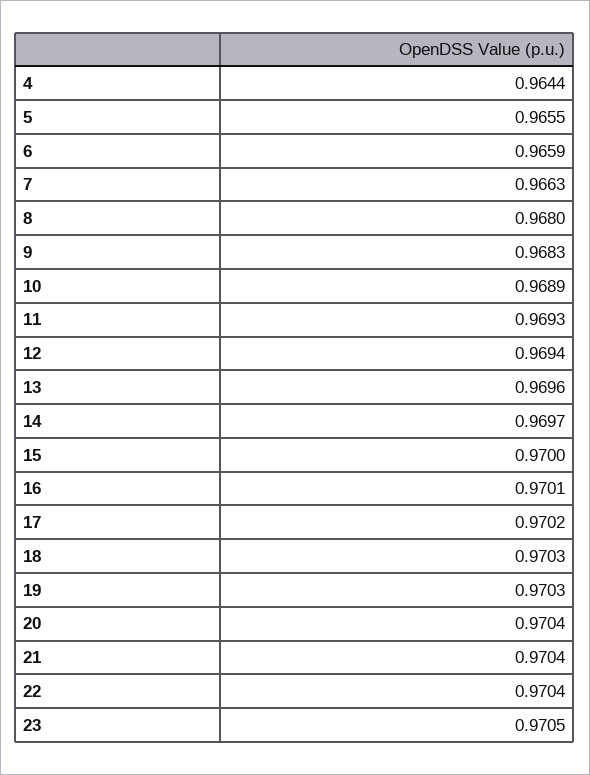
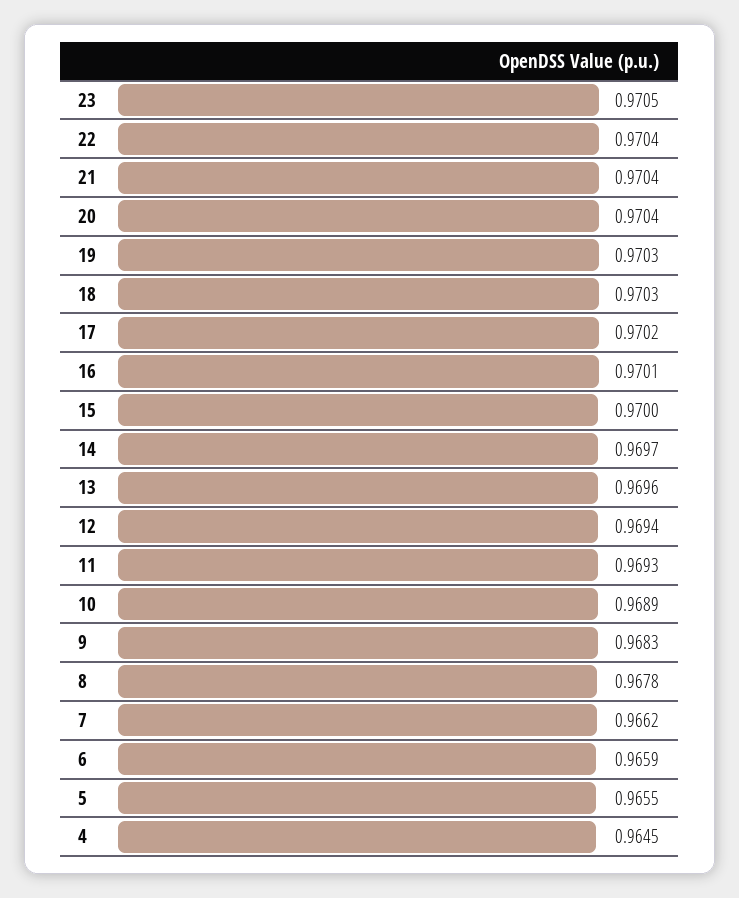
4: 0.9644 -> 0.9645
7: 0.9663 -> 0.9662
8: 0.968 -> 0.9678

